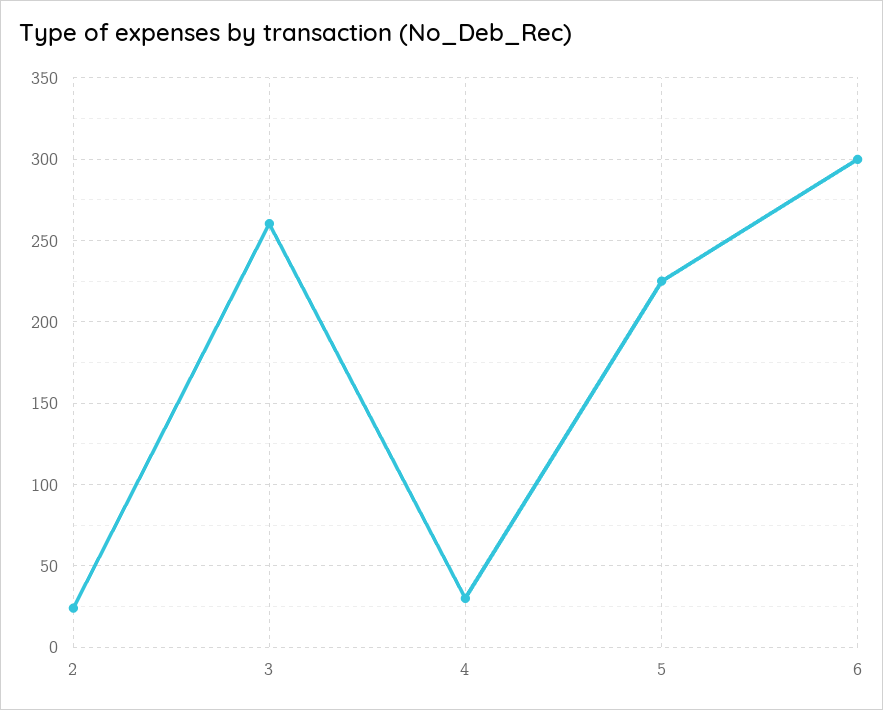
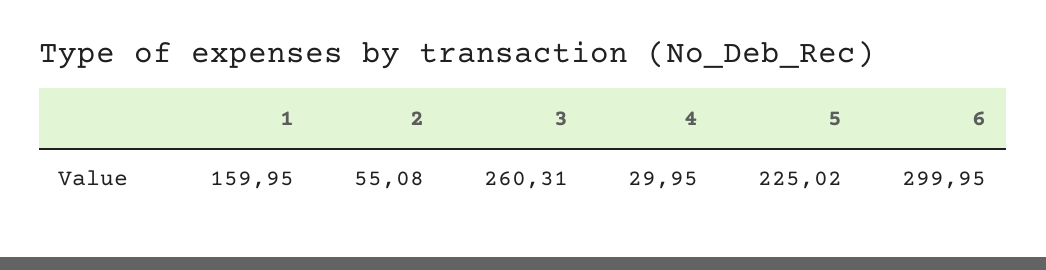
2: 25 -> 55.08
1: none -> 159.95

